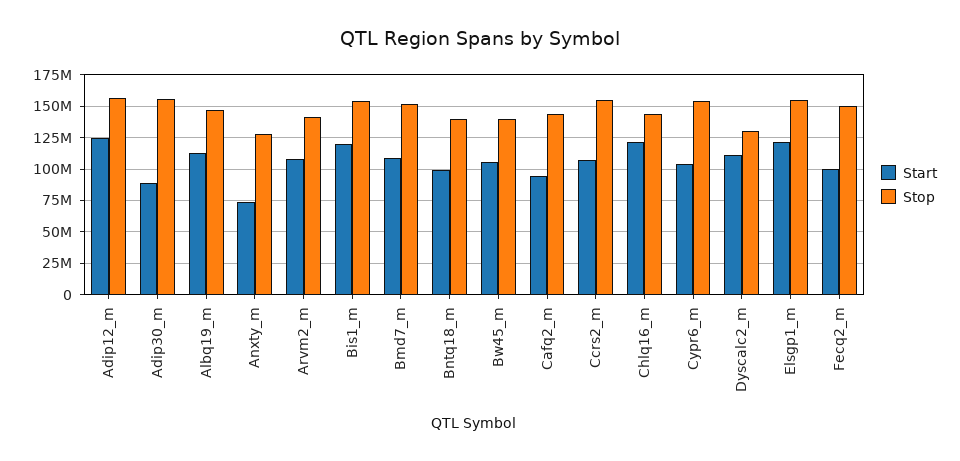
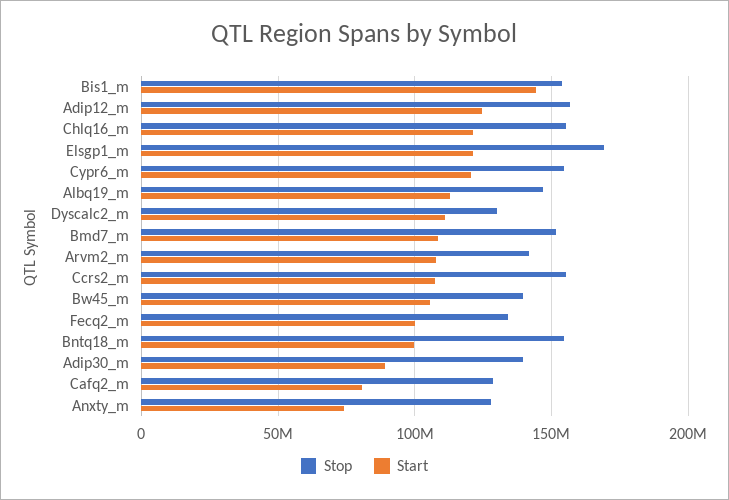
Stop, Adip30_m: 155000000 -> 140000000
Start, Bis1_m: 120000000 -> 145000000
Stop, Bntq18_m: 140000000 -> 155000000
Start, Cafq2_m: 95000000 -> 80000000
Stop, Cafq2_m: 145000000 -> 130000000
Stop, Chlq16_m: 145000000 -> 155000000
Start, Cypr6_m: 105000000 -> 120000000
Stop, Elsgp1_m: 155000000 -> 170000000
Stop, Fecq2_m: 150000000 -> 135000000

